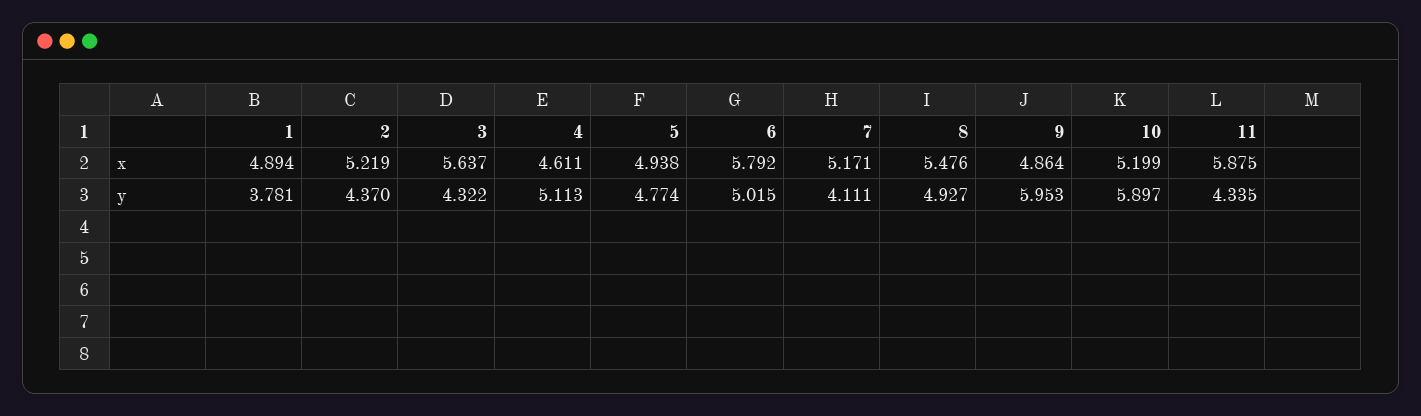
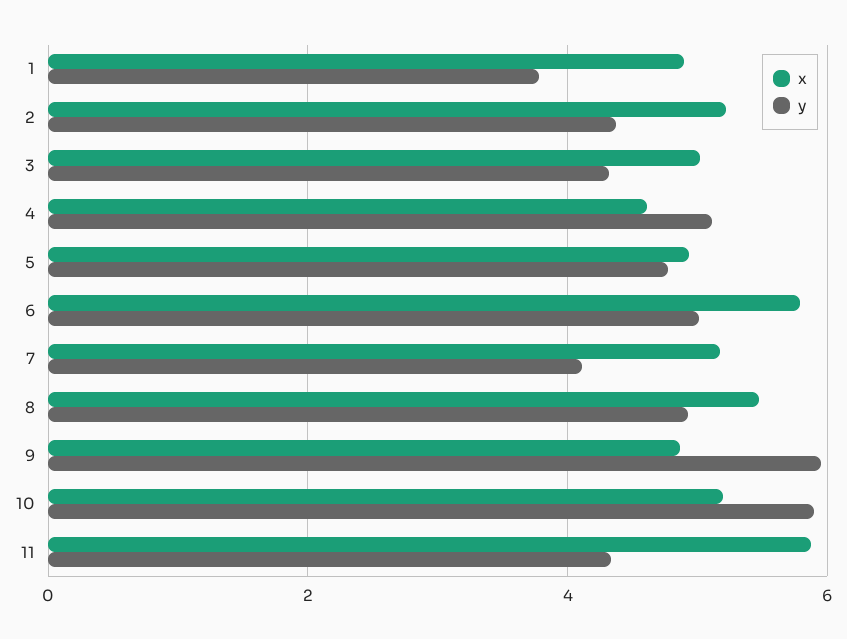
x, 3: 5.637 -> 5

